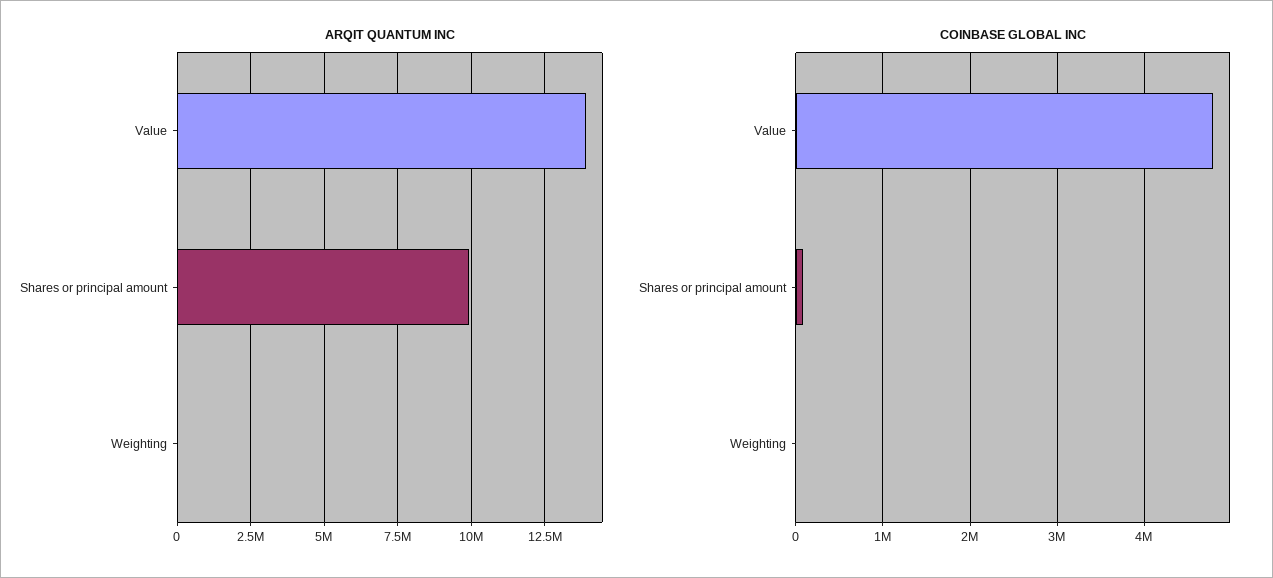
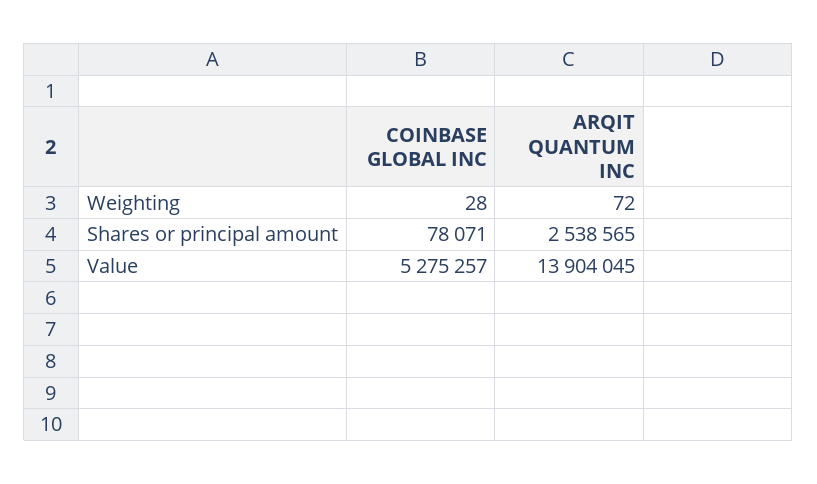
ARQIT QUANTUM INC, Shares or principal amount: 10000000 -> 2538565
COINBASE GLOBAL INC, Value: 4800000 -> 5275257

